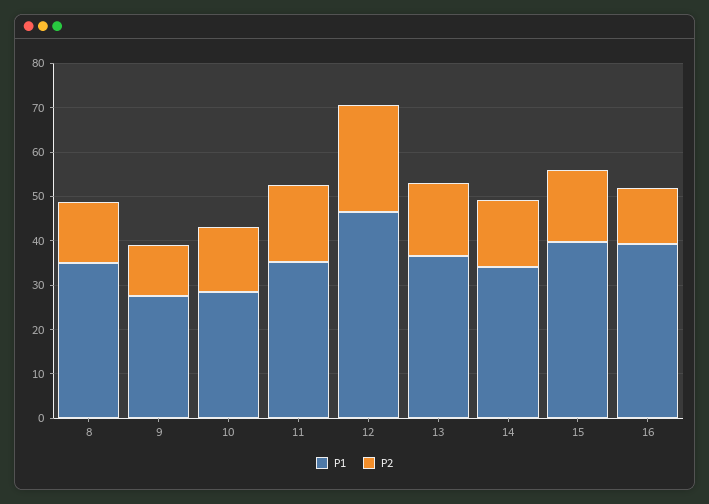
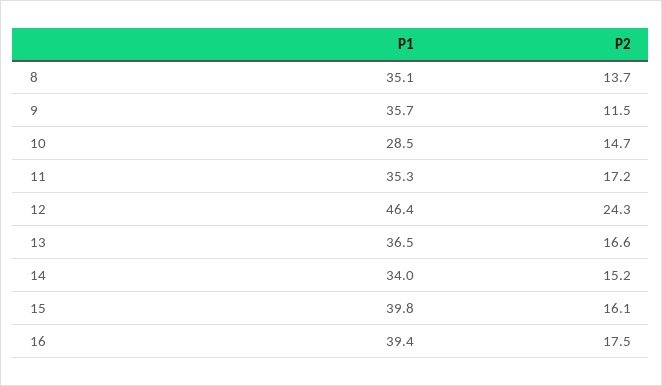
P1, 9: 28 -> 35.7
P2, 16: 12 -> 17.5

